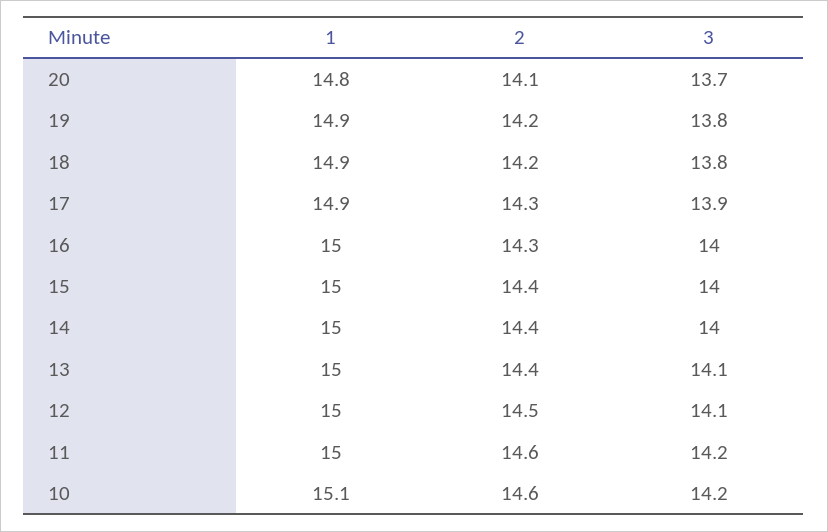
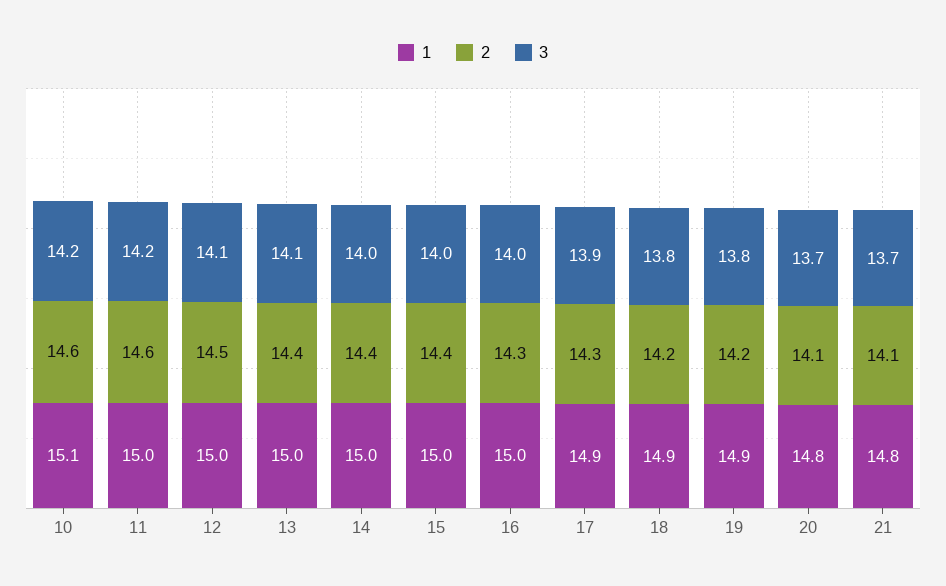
1, 21: none -> 14.8
2, 21: none -> 14.1
3, 21: none -> 13.7

